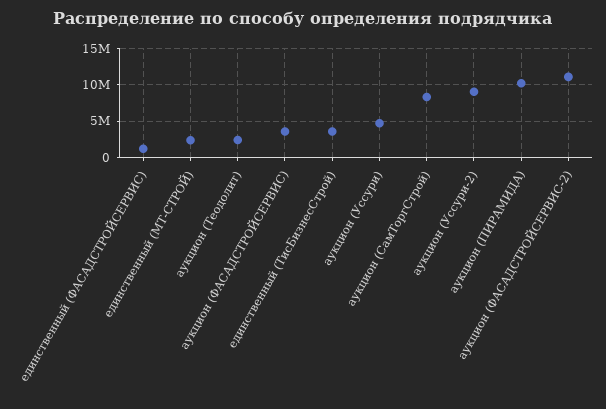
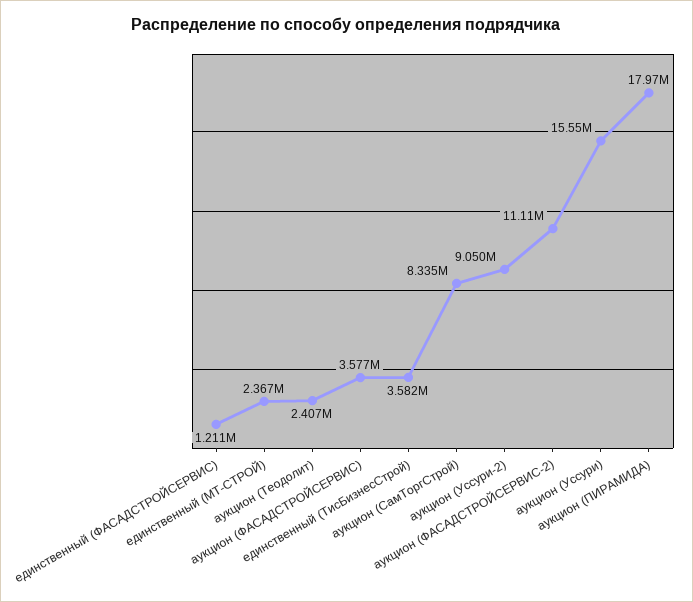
аукцион (Уссури): 5000000 -> 15550000
аукцион (ПИРАМИДА): 10000000 -> 17970000

